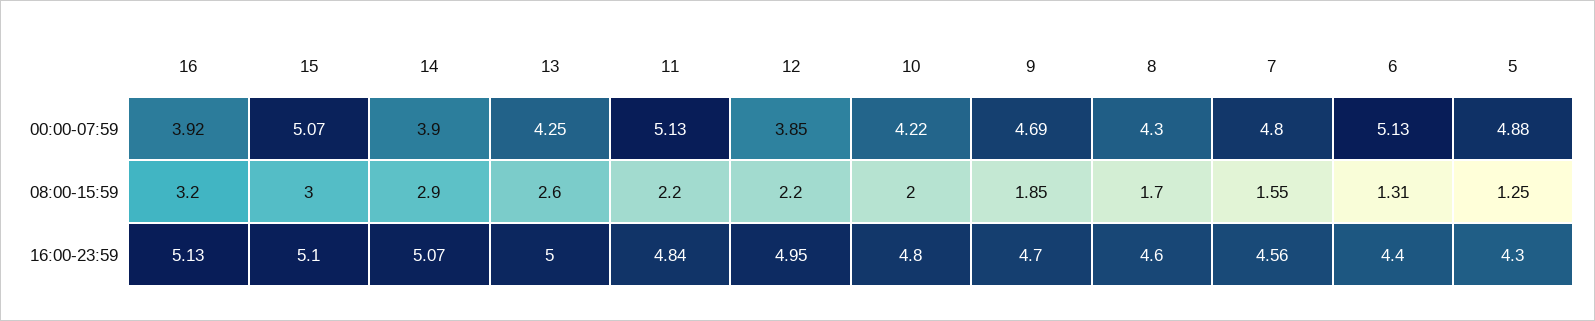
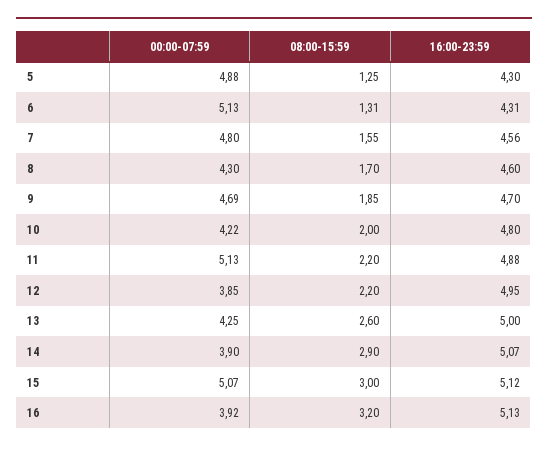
15, 16:00-23:59: 5.1 -> 5.12
11, 16:00-23:59: 4.84 -> 4.88
6, 16:00-23:59: 4.4 -> 4.31

